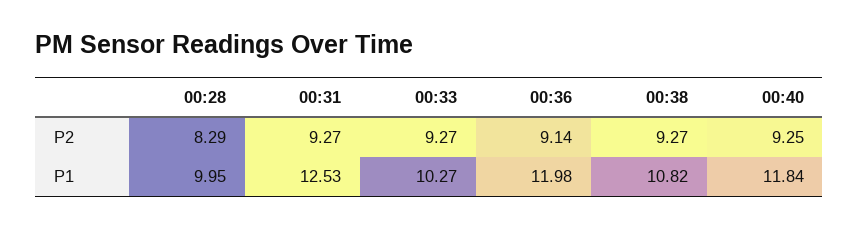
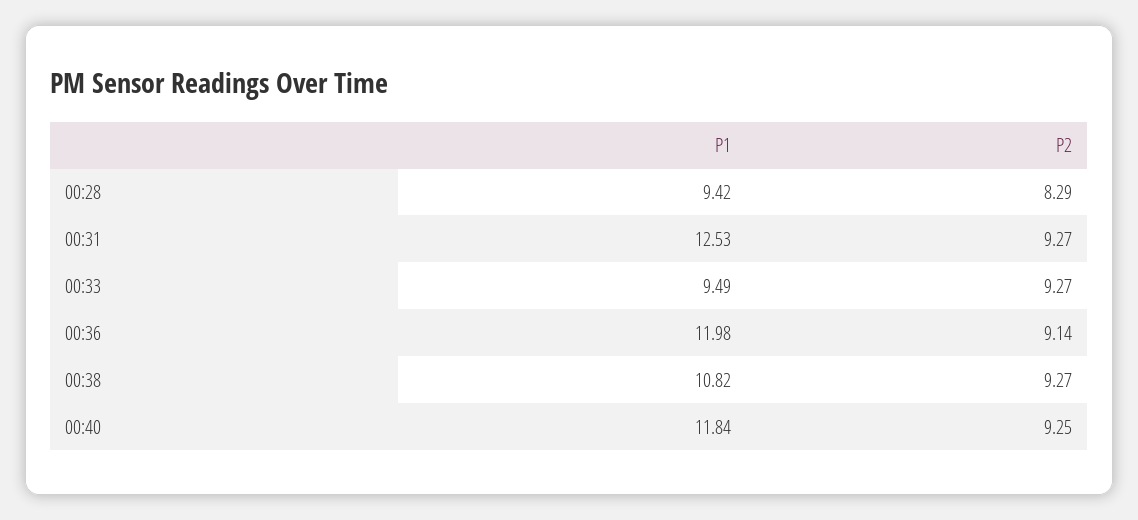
00:28, P1: 9.95 -> 9.42
00:33, P1: 10.27 -> 9.49

